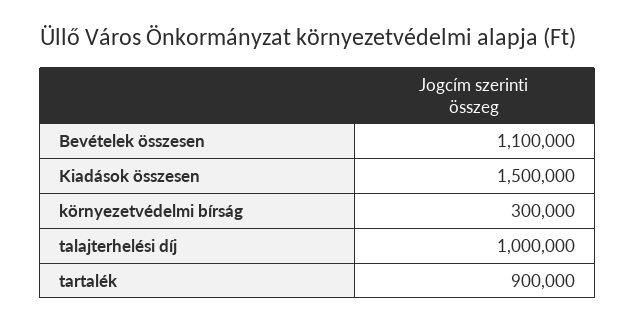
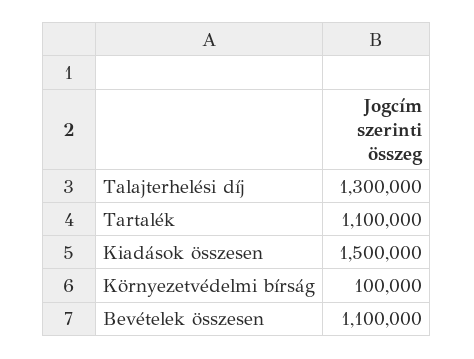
környezetvédelmi bírság: 300000 -> 100000
talajterhelési díj: 1000000 -> 1300000
tartalék: 900000 -> 1100000

